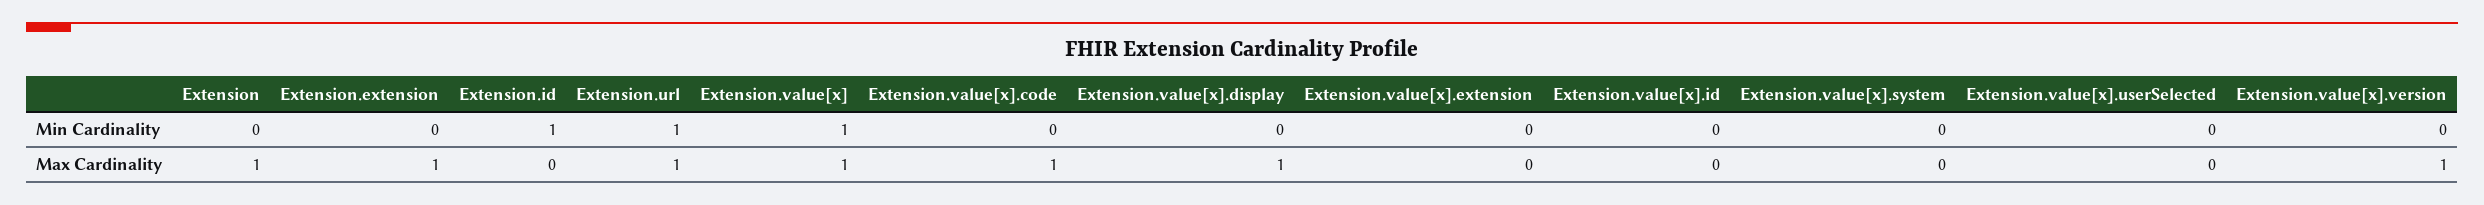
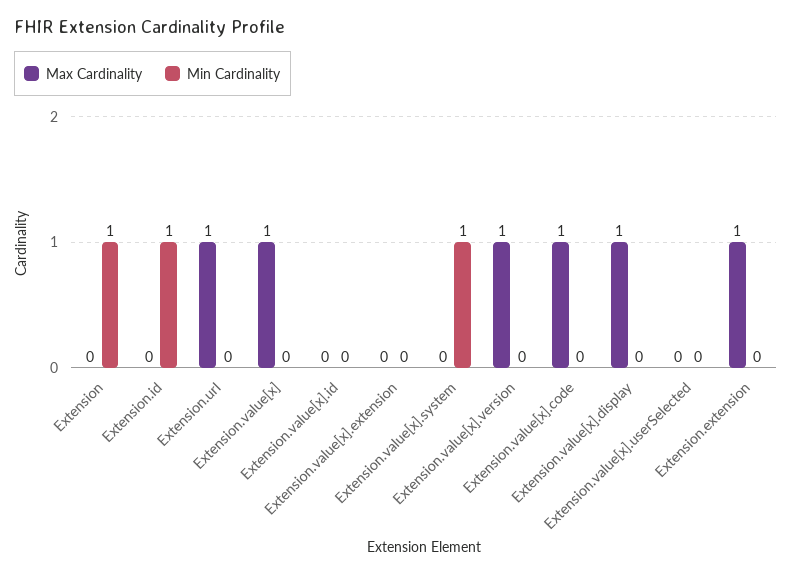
Min Cardinality, Extension: 0 -> 1
Min Cardinality, Extension.url: 1 -> 0
Min Cardinality, Extension.value[x]: 1 -> 0
Min Cardinality, Extension.value[x].system: 0 -> 1
Max Cardinality, Extension: 1 -> 0

